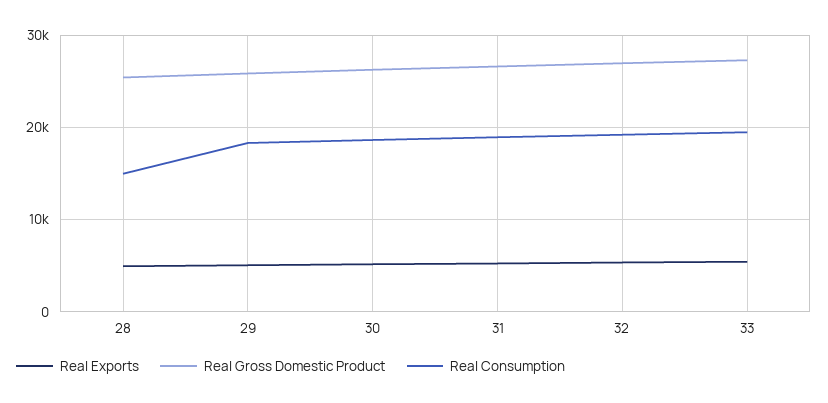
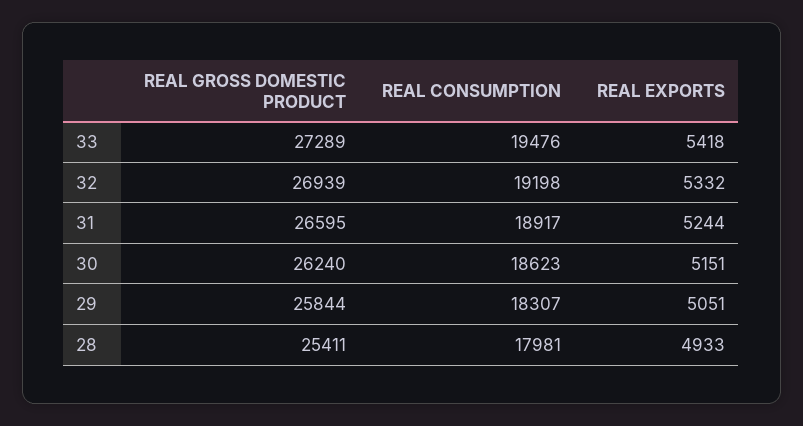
Real Consumption, 28: 15000 -> 17981

